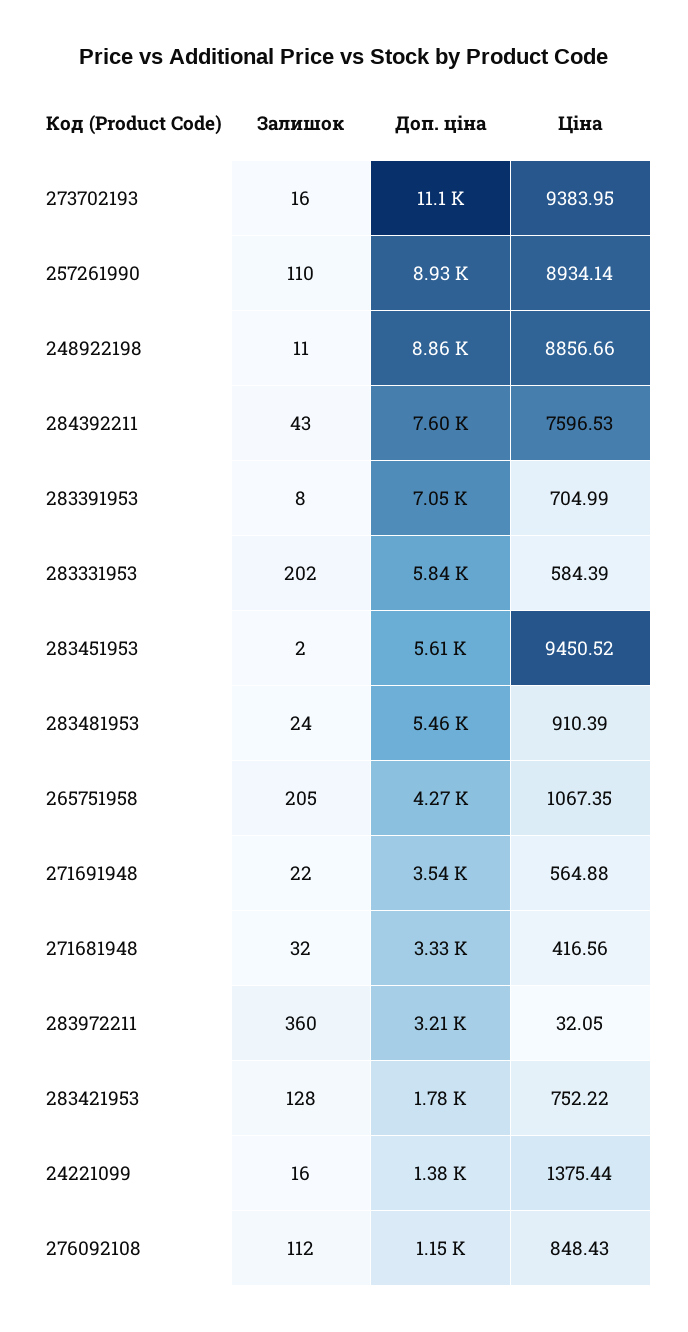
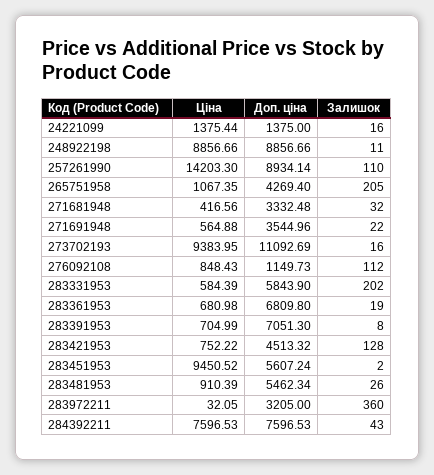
Ціна, 257261990: 8934.14 -> 14203.3
Залишок, 283481953: 24 -> 26
Доп. ціна, 283421953: 1780 -> 4513.32
Ціна, 283361953: none -> 680.98
Доп. ціна, 283361953: none -> 6809.8
Залишок, 283361953: none -> 19

